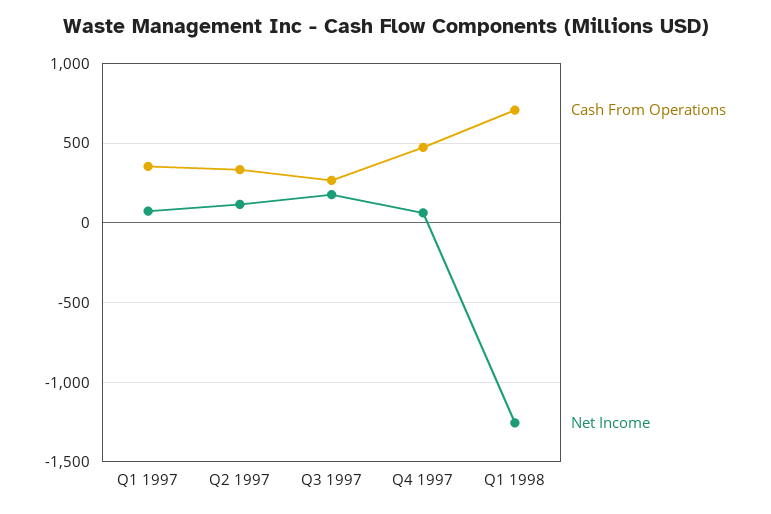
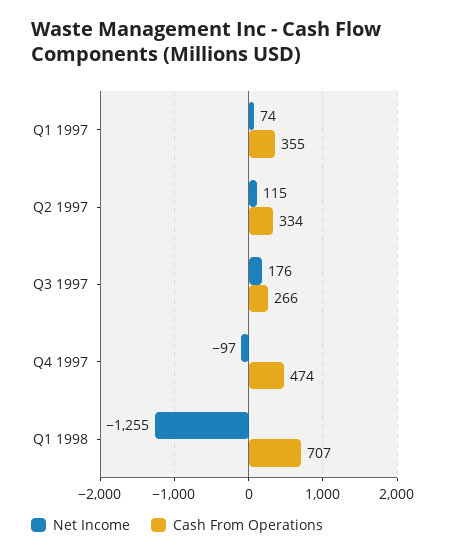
Net Income, Q4 1997: 50 -> -97

